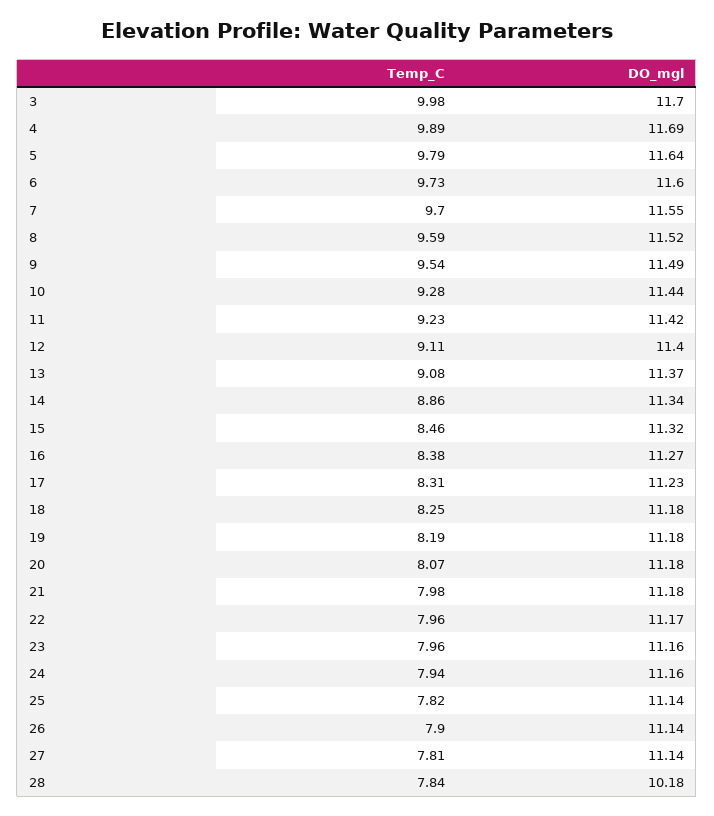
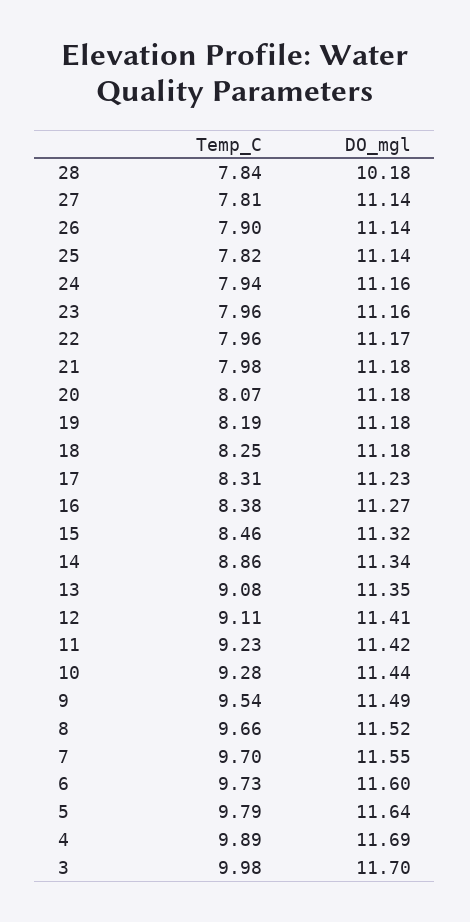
Temp_C, 8: 9.59 -> 9.66
DO_mgl, 12: 11.4 -> 11.41
DO_mgl, 13: 11.37 -> 11.35

